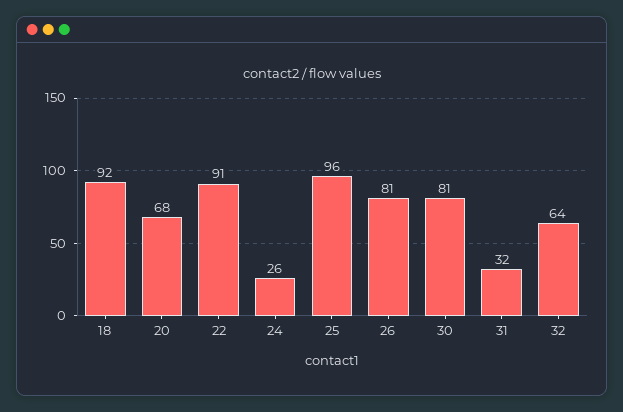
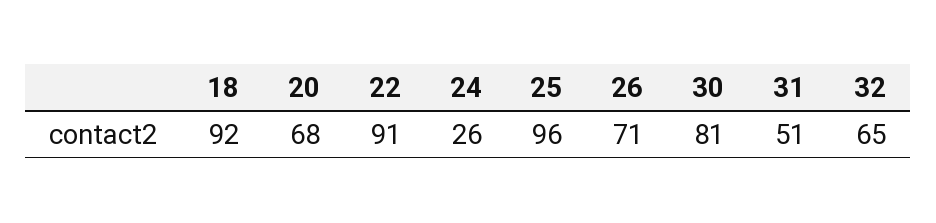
26: 81 -> 71
31: 32 -> 51
32: 64 -> 65

